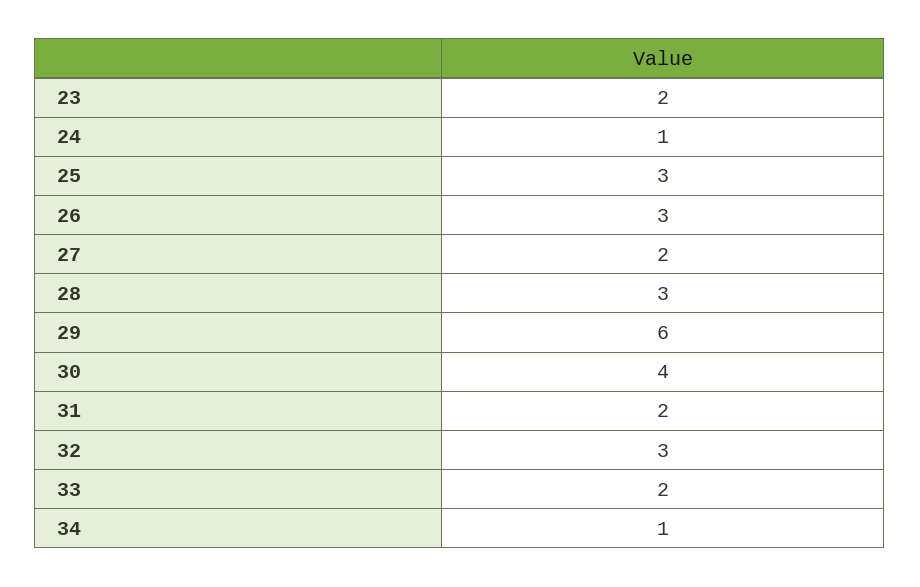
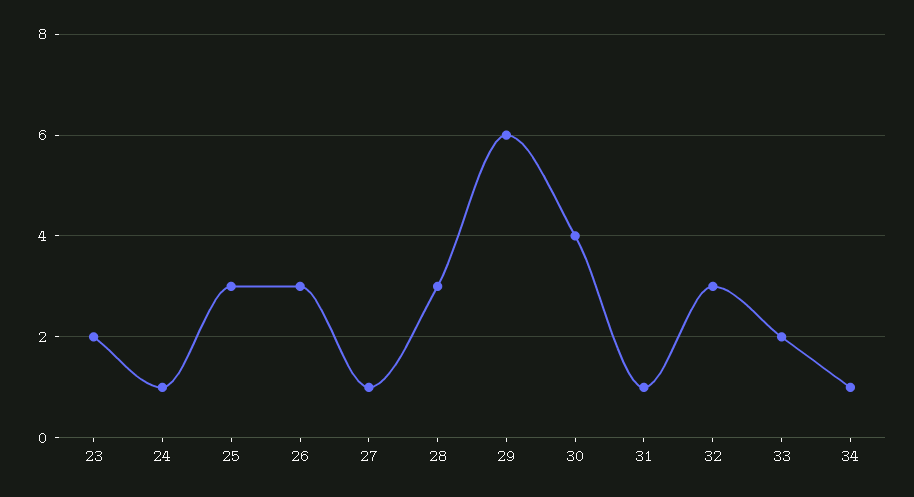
27: 2 -> 1
31: 2 -> 1

